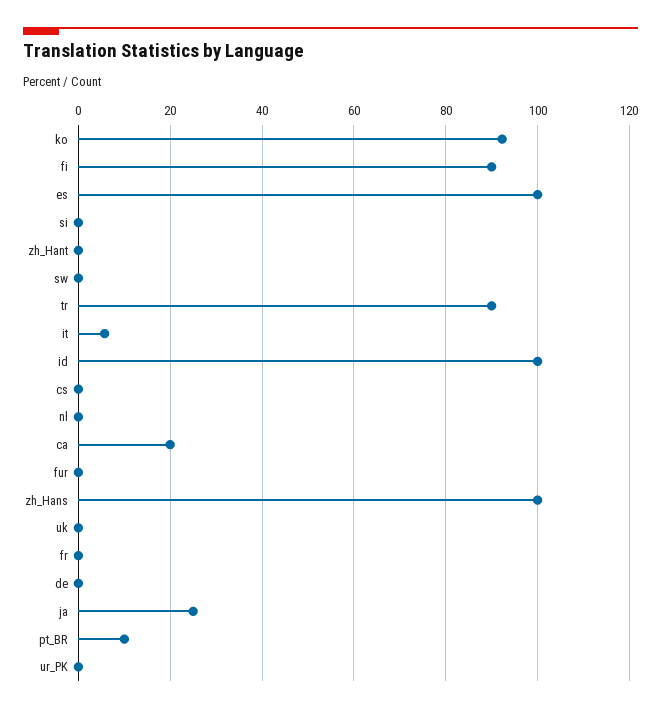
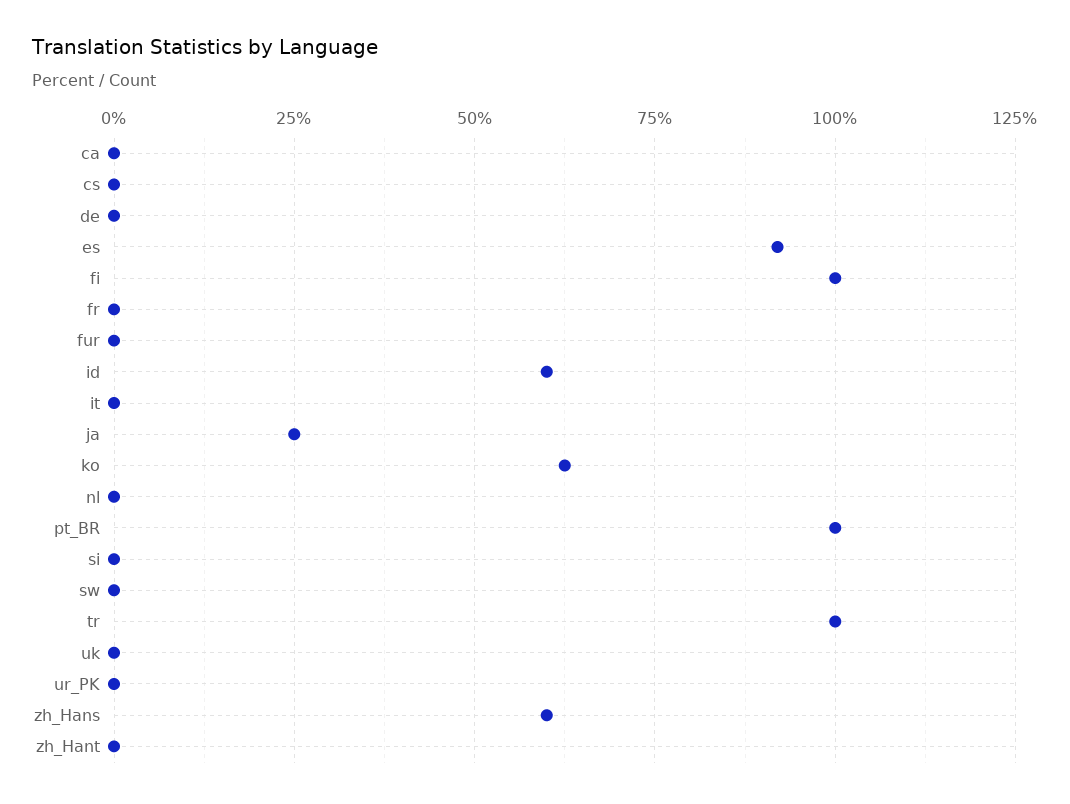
ko: 92 -> 62.5
fi: 90 -> 100
es: 100 -> 92.5
tr: 90 -> 100
it: 6 -> 0
id: 100 -> 60
ca: 20 -> 0
zh_Hans: 100 -> 60
pt_BR: 10 -> 100

